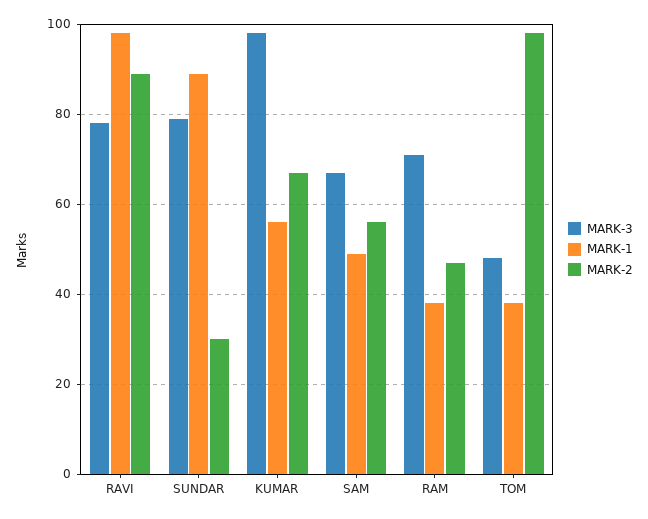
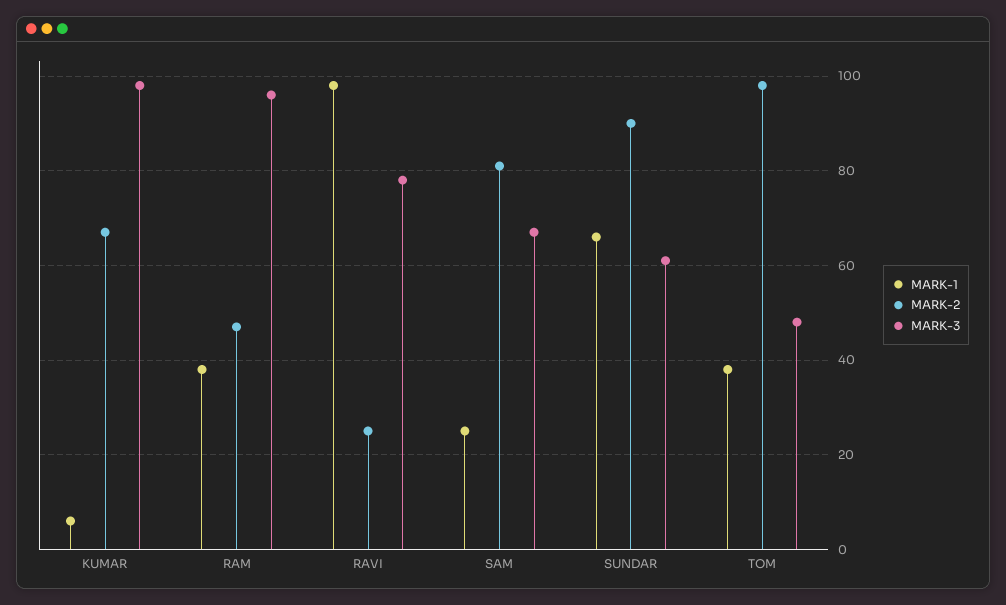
MARK-2, RAVI: 90 -> 25
MARK-3, SUNDAR: 80 -> 60
MARK-1, SUNDAR: 90 -> 65
MARK-2, SUNDAR: 30 -> 90
MARK-1, KUMAR: 55 -> 5
MARK-1, SAM: 50 -> 25
MARK-2, SAM: 55 -> 80
MARK-3, RAM: 70 -> 95

